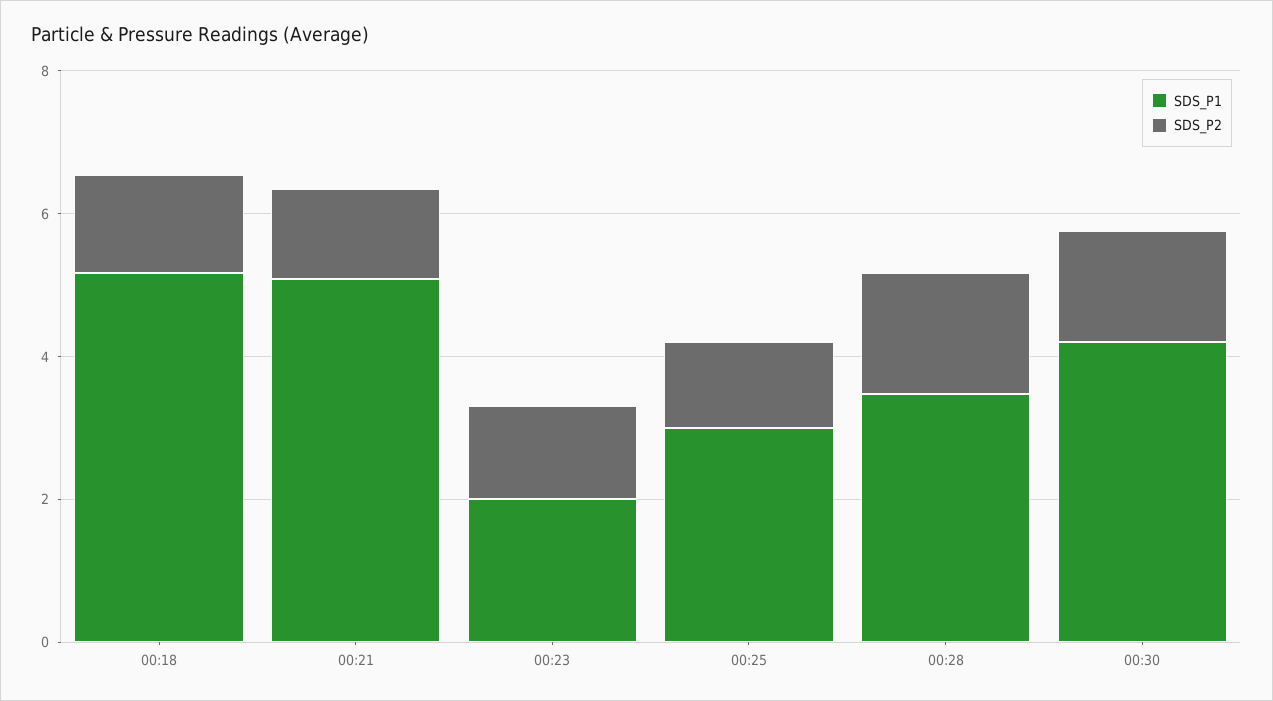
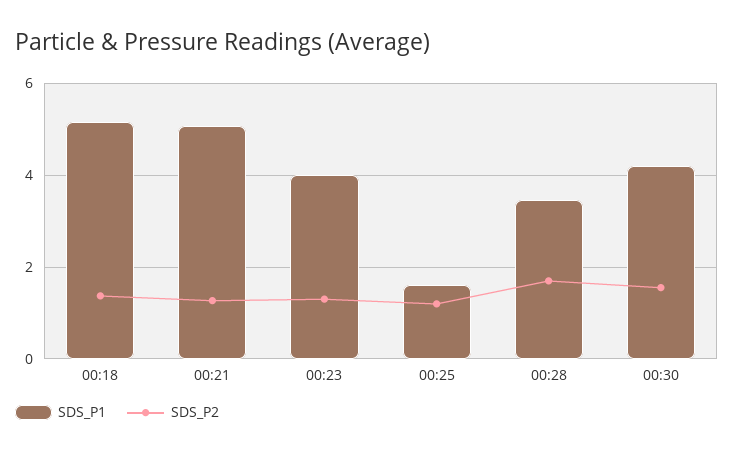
SDS_P1, 00:23: 2 -> 4
SDS_P1, 00:25: 3 -> 1.6

